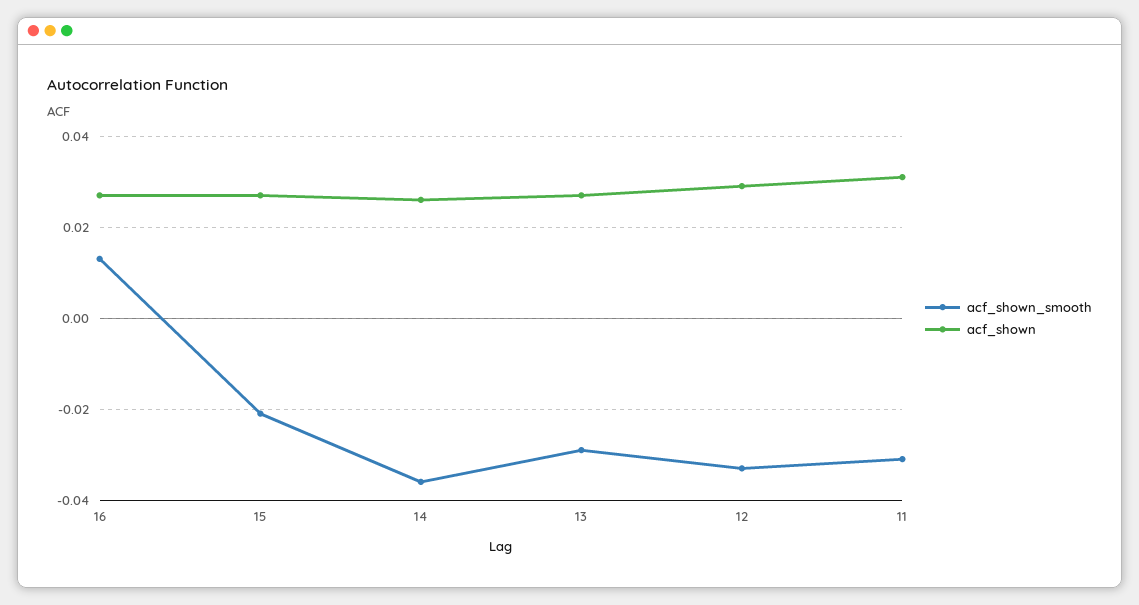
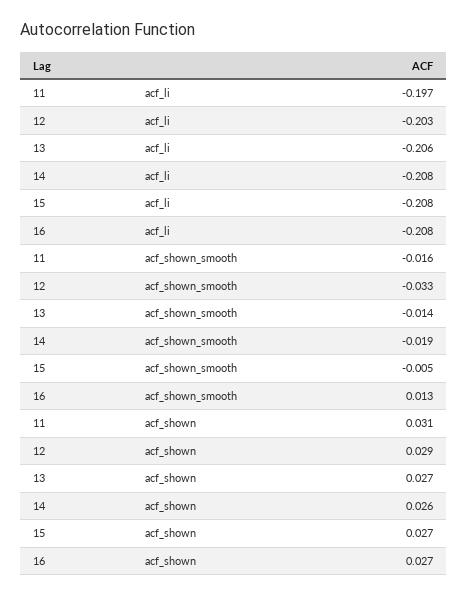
acf_shown_smooth, 15: -0.02 -> -0.005
acf_shown_smooth, 14: -0.035 -> -0.019
acf_shown_smooth, 13: -0.03 -> -0.014
acf_shown_smooth, 11: -0.03 -> -0.016
acf_li, 11: none -> -0.197
acf_li, 12: none -> -0.203
acf_li, 13: none -> -0.206
acf_li, 14: none -> -0.208
acf_li, 15: none -> -0.208
acf_li, 16: none -> -0.208

